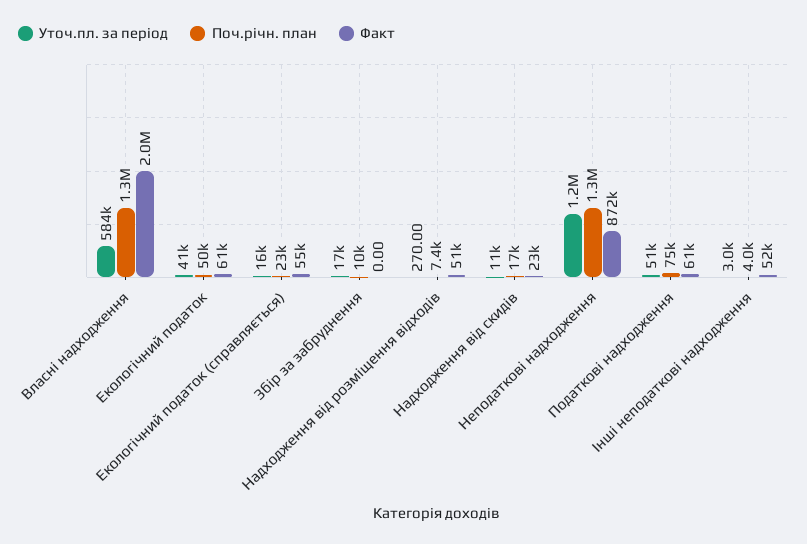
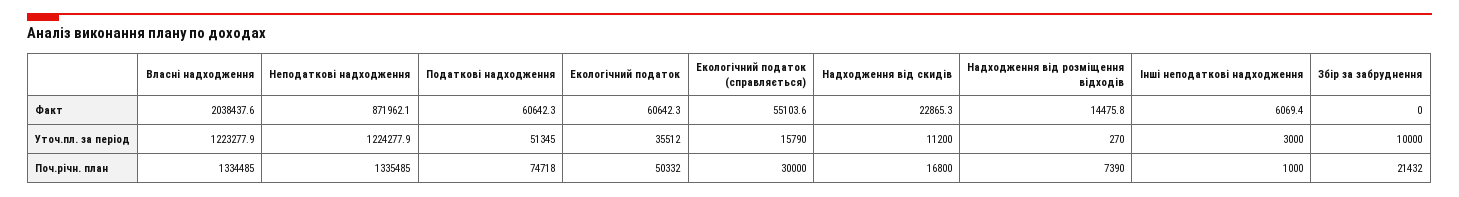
Уточ.пл. за період, Власні надходження: 584000 -> 1223277.9
Уточ.пл. за період, Екологічний податок: 41000 -> 35512
Поч.річн. план, Екологічний податок (справляється): 23000 -> 30000
Уточ.пл. за період, Збір за забруднення: 17000 -> 10000
Поч.річн. план, Збір за забруднення: 10000 -> 21432
Факт, Надходження від розміщення відходів: 51000 -> 14475.8
Поч.річн. план, Інші неподаткові надходження: 4000 -> 1000
Факт, Інші неподаткові надходження: 52000 -> 6069.4

